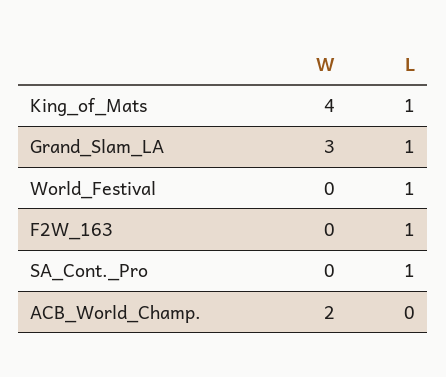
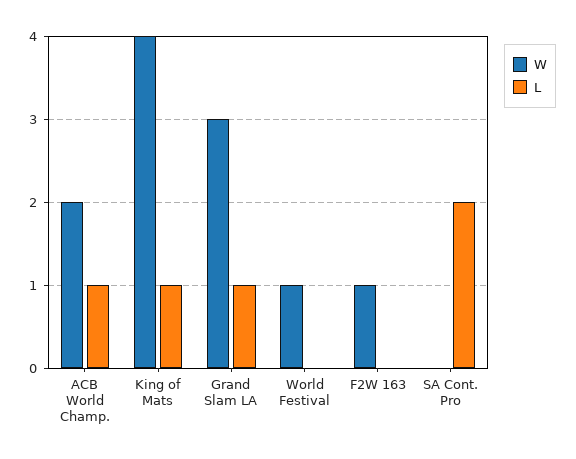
W, World_Festival: 0 -> 1
L, World_Festival: 1 -> 0
W, F2W_163: 0 -> 1
L, F2W_163: 1 -> 0
L, SA_Cont._Pro: 1 -> 2
L, ACB_World_Champ.: 0 -> 1

